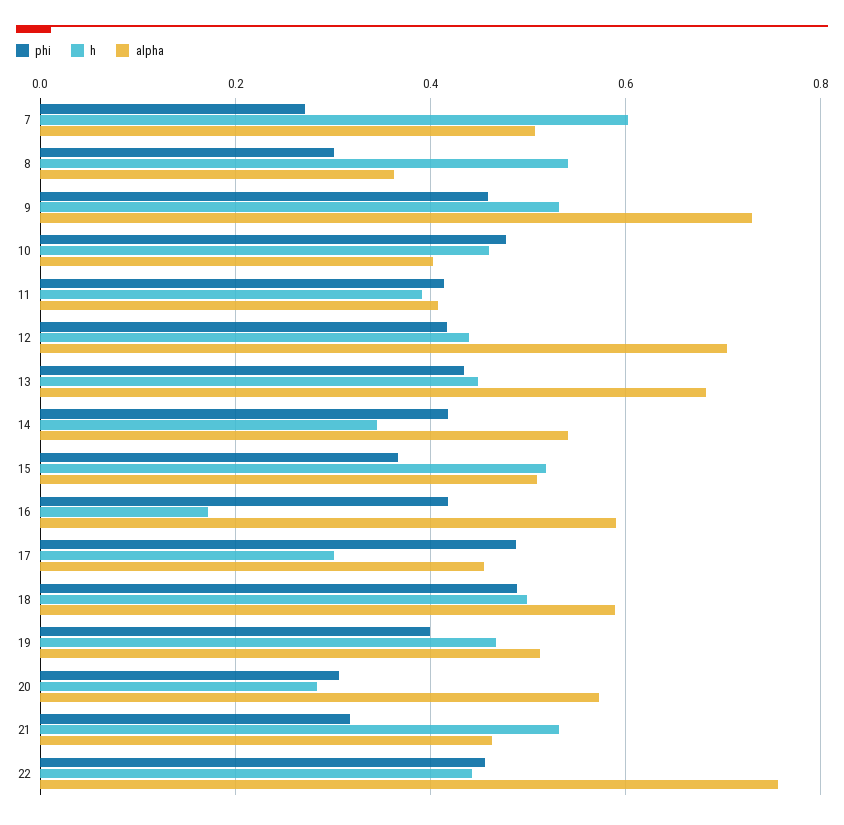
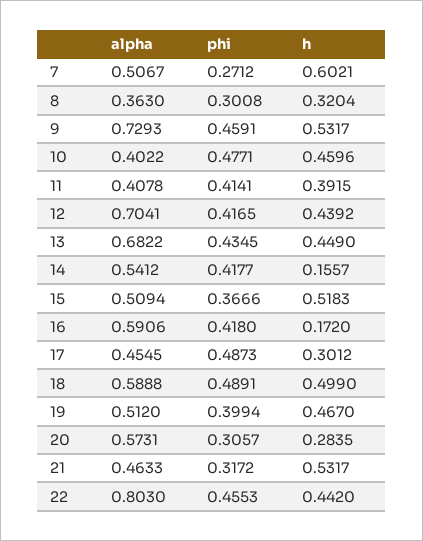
h, 8: 0.54 -> 0.3204
h, 14: 0.34 -> 0.1557
alpha, 22: 0.76 -> 0.803

